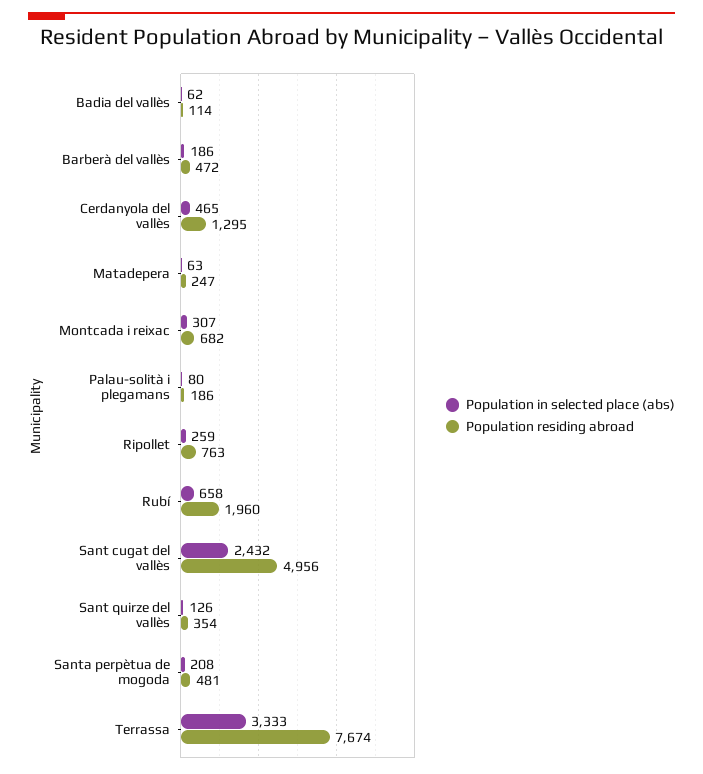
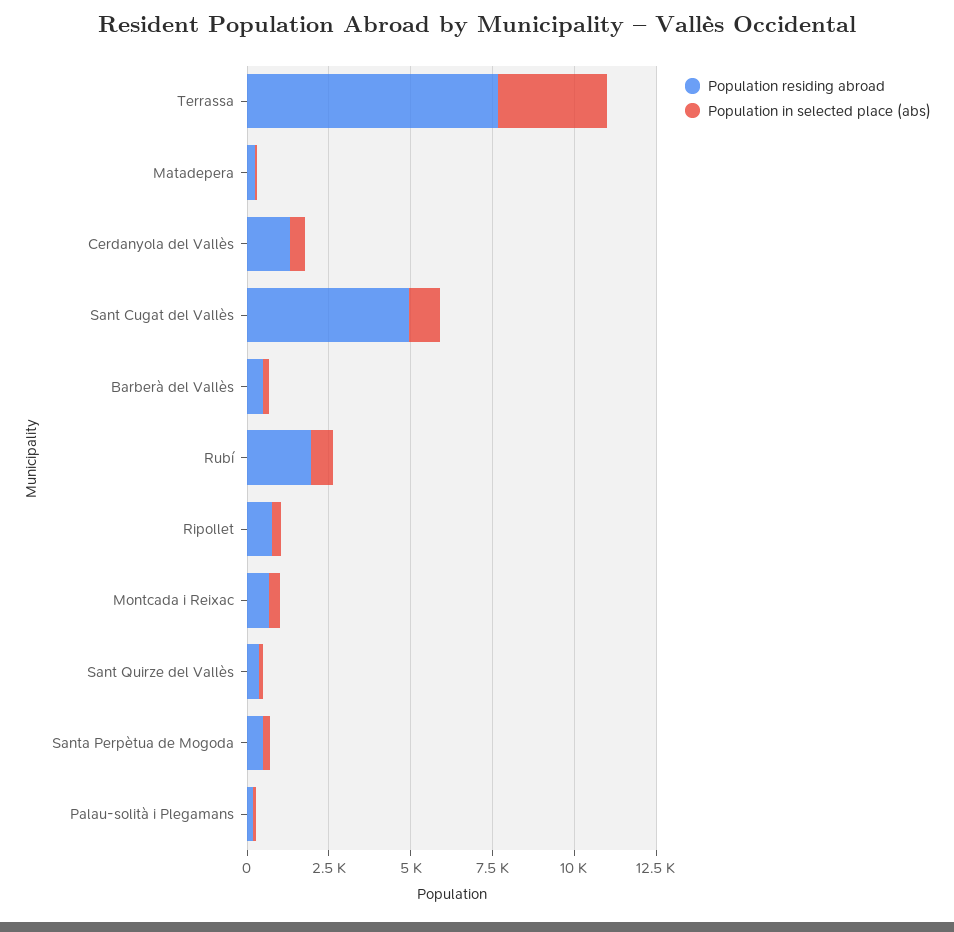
Population in selected place (abs), Badia del vallès: 62 -> none
Population residing abroad, Badia del vallès: 114 -> none
Population in selected place (abs), Sant cugat del vallès: 2432 -> 1000

